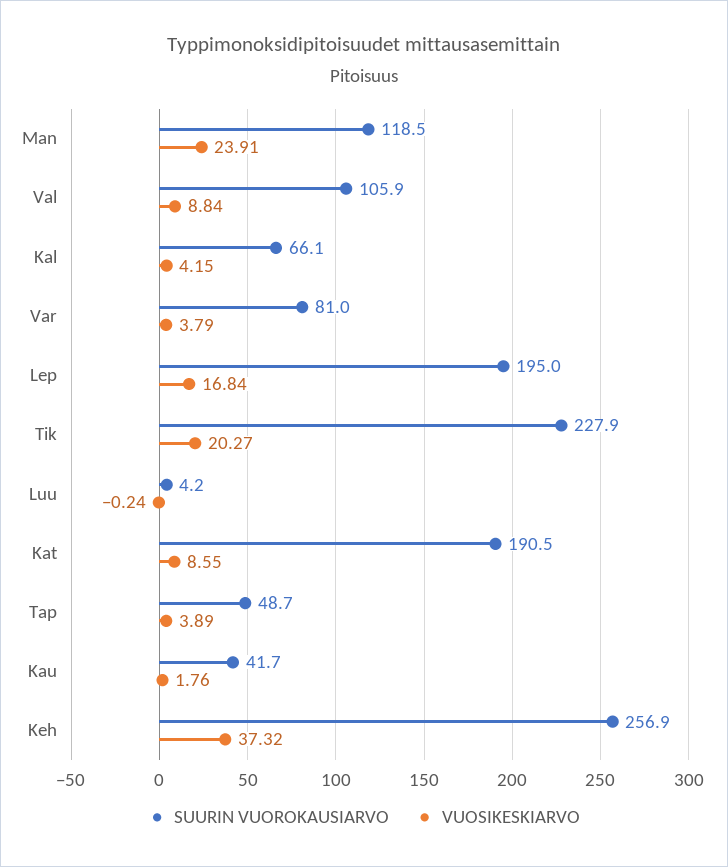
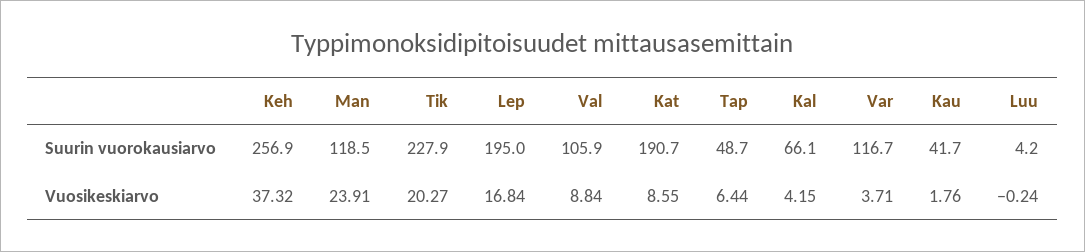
SUURIN VUOROKAUSIARVO, Var: 81 -> 116.7
VUOSIKESKIARVO, Var: 3.79 -> 3.71
SUURIN VUOROKAUSIARVO, Kat: 190.5 -> 190.7
VUOSIKESKIARVO, Tap: 3.89 -> 6.44

